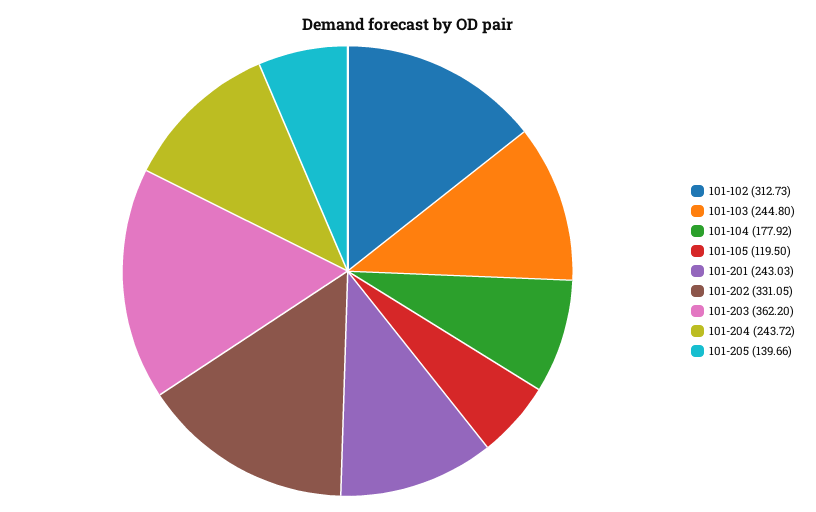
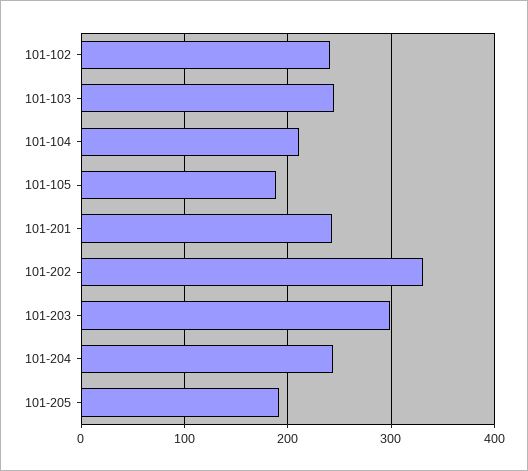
101-102: 312.73 -> 240
101-104: 177.92 -> 210
101-105: 119.5 -> 190
101-203: 362.2 -> 300
101-205: 139.66 -> 190

